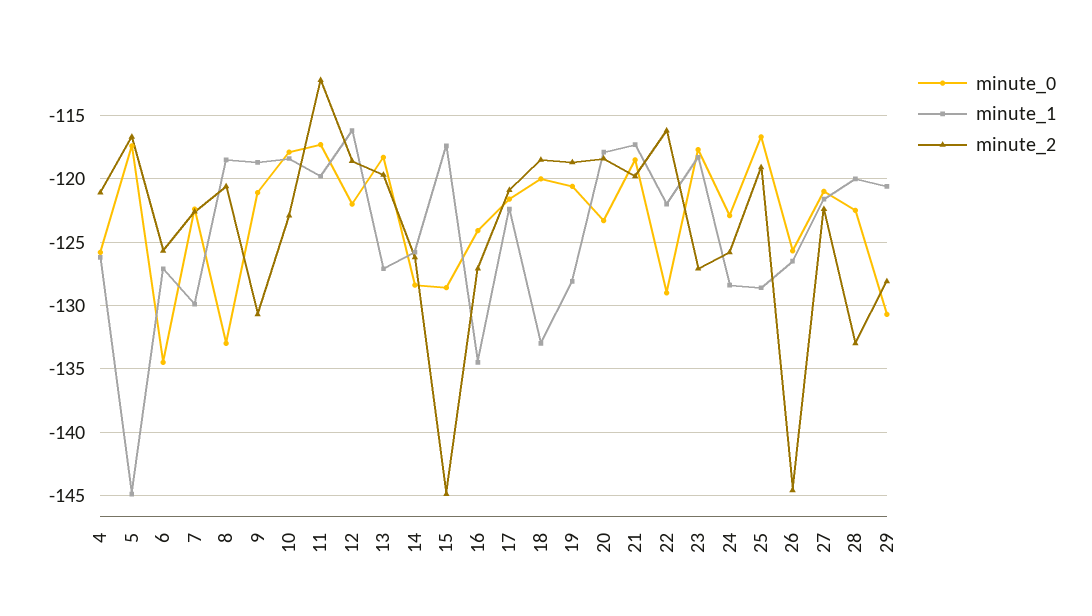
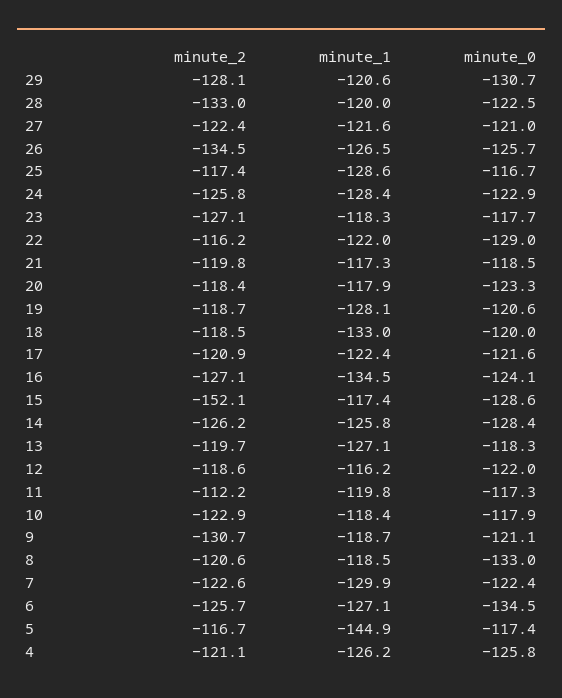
minute_2, 15: -145 -> -152.1
minute_2, 25: -119 -> -117.4
minute_2, 26: -144.5 -> -134.5

